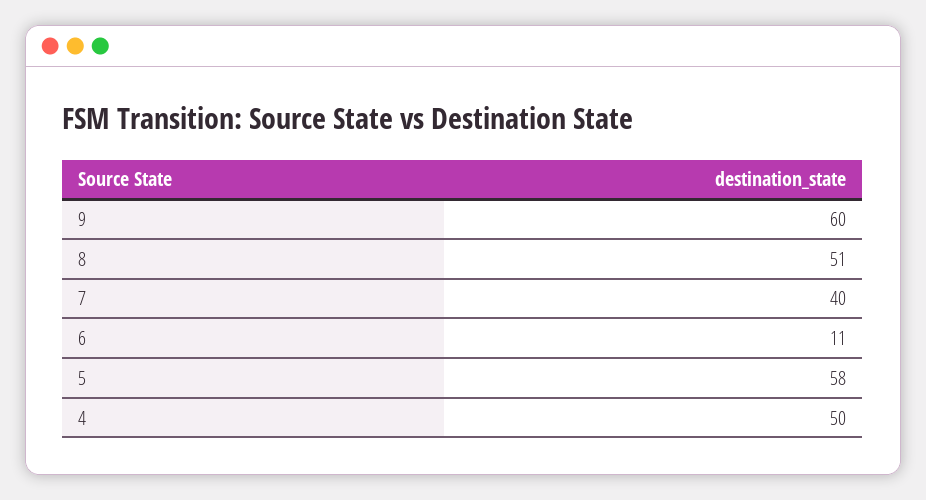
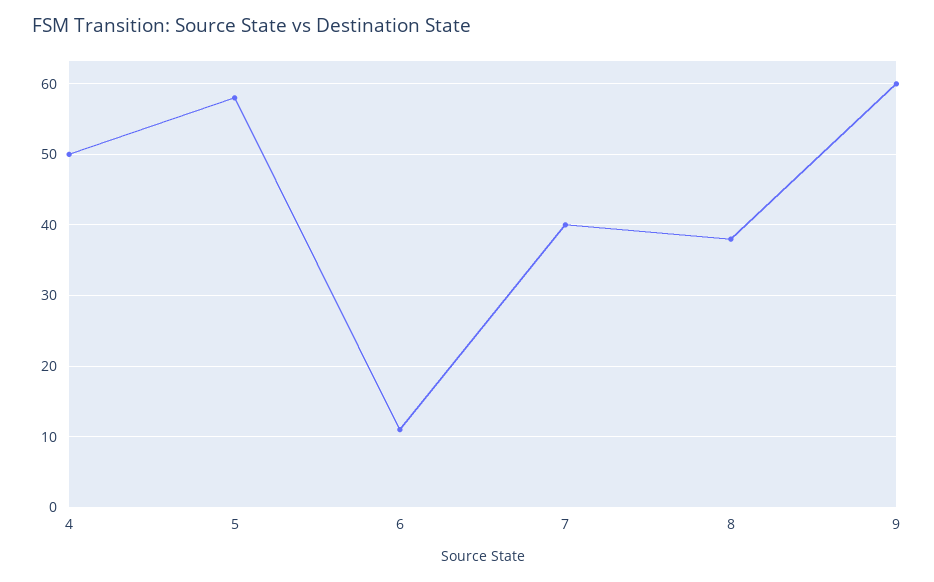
8: 51 -> 38

